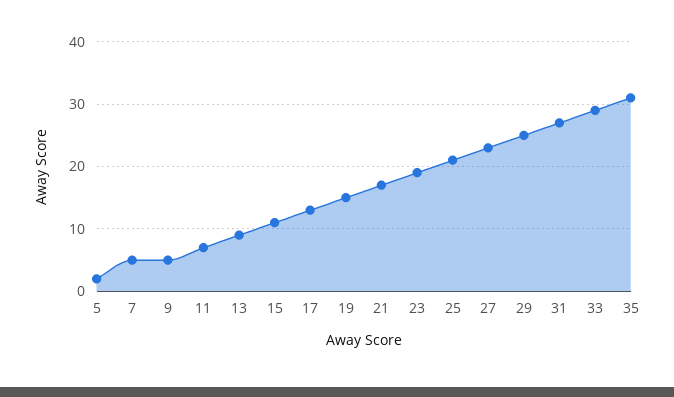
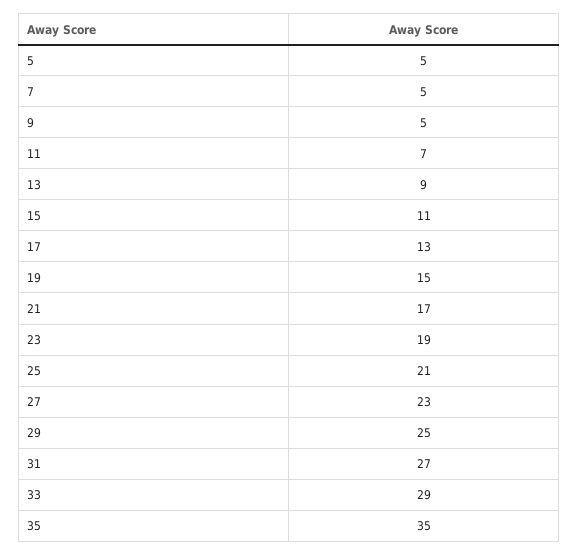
5: 2 -> 5
35: 31 -> 35

